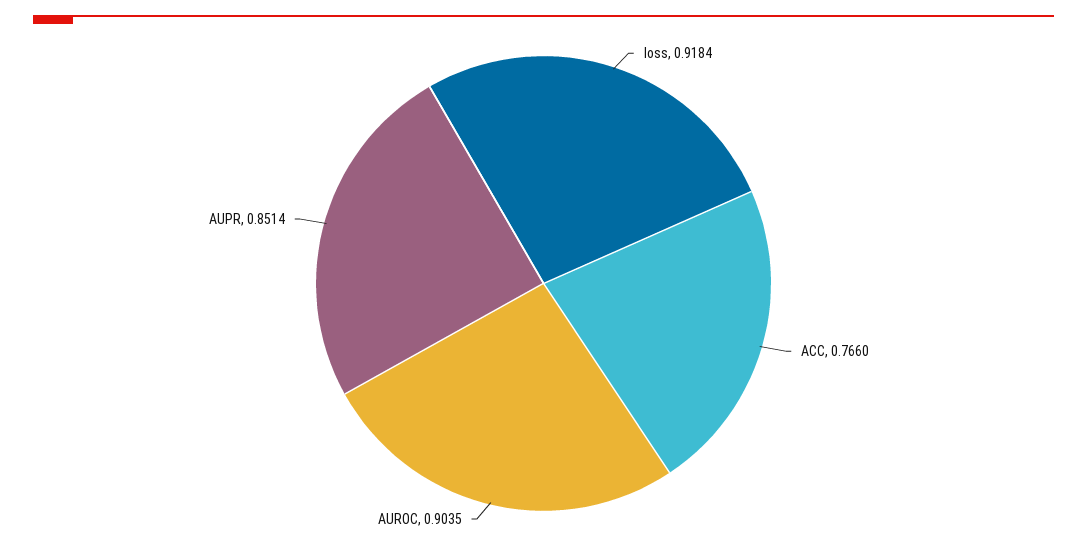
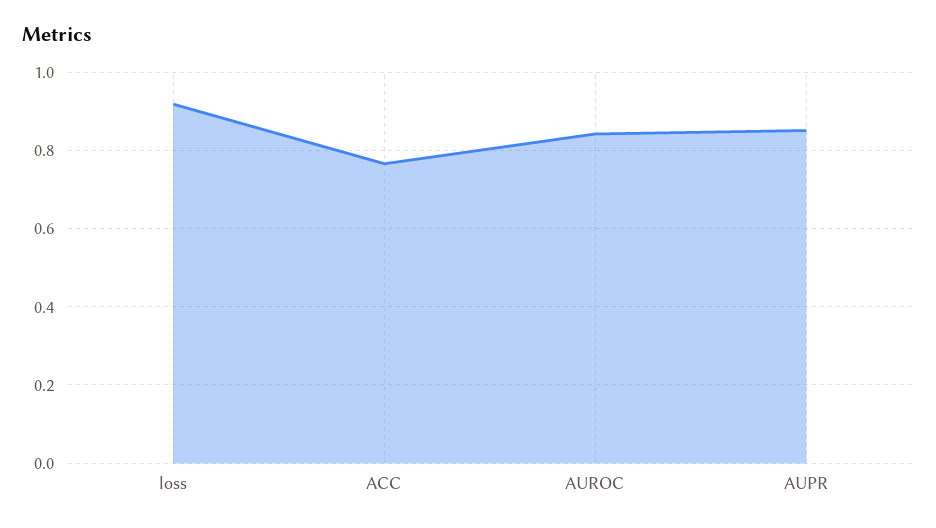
AUROC: 0.9035 -> 0.84

